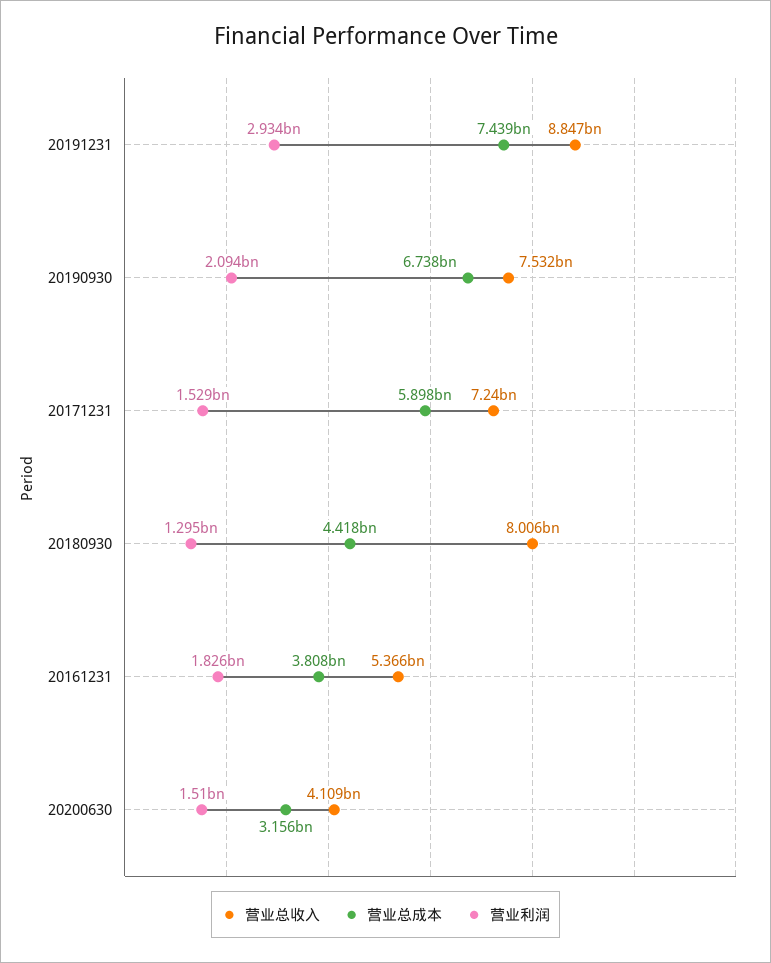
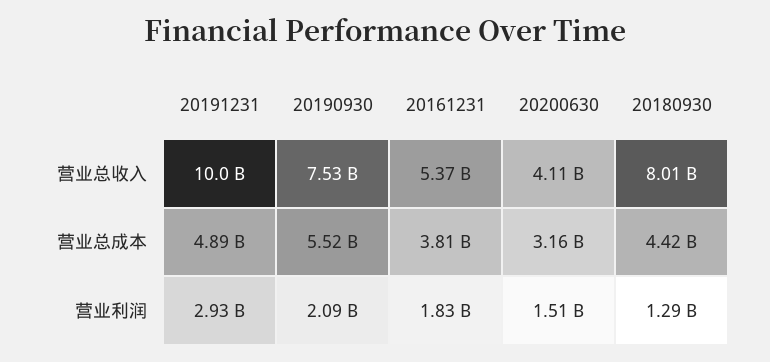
营业总收入, 20191231: 8847000000 -> 10000000000
营业总成本, 20191231: 7439000000 -> 4890000000
营业总成本, 20190930: 6738000000 -> 5520000000
营业总收入, 20171231: 7240000000 -> none
营业总成本, 20171231: 5898000000 -> none
营业利润, 20171231: 1529000000 -> none

